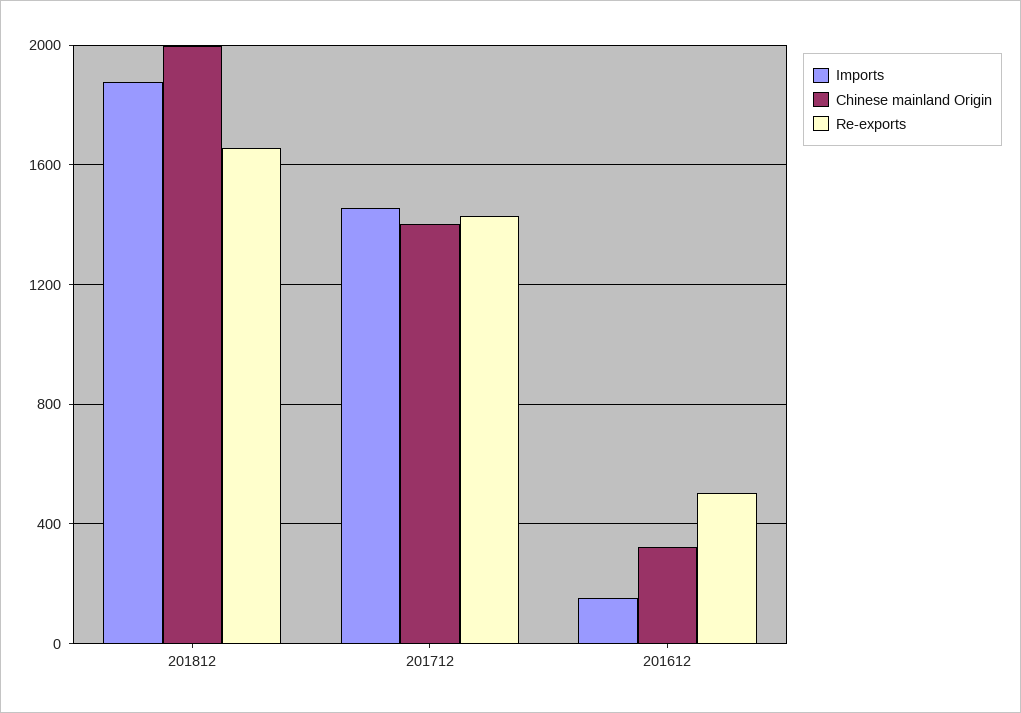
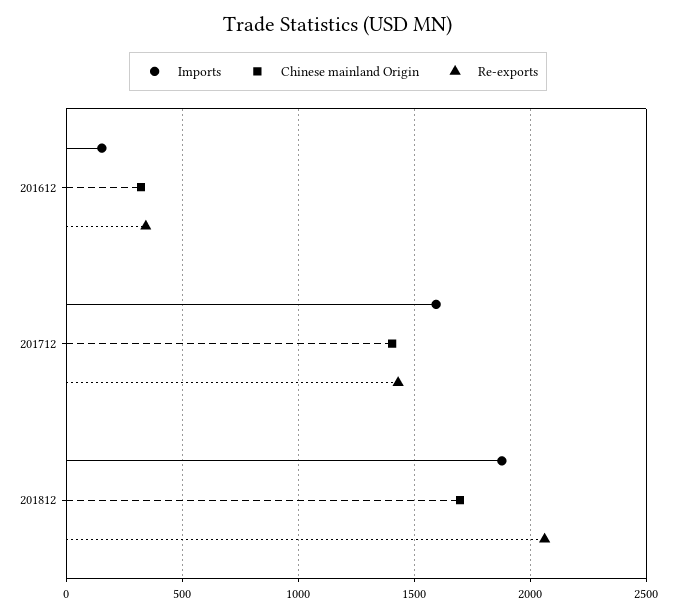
Chinese mainland Origin, 201812: 2000 -> 1700
Re-exports, 201812: 1650 -> 2050
Imports, 201712: 1450 -> 1600
Re-exports, 201612: 500 -> 350

